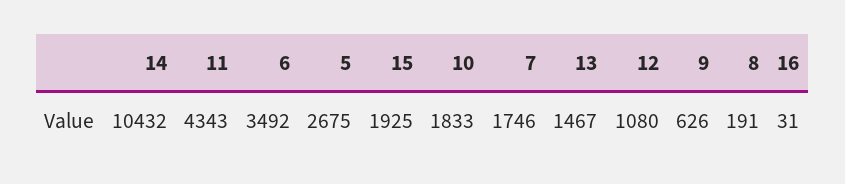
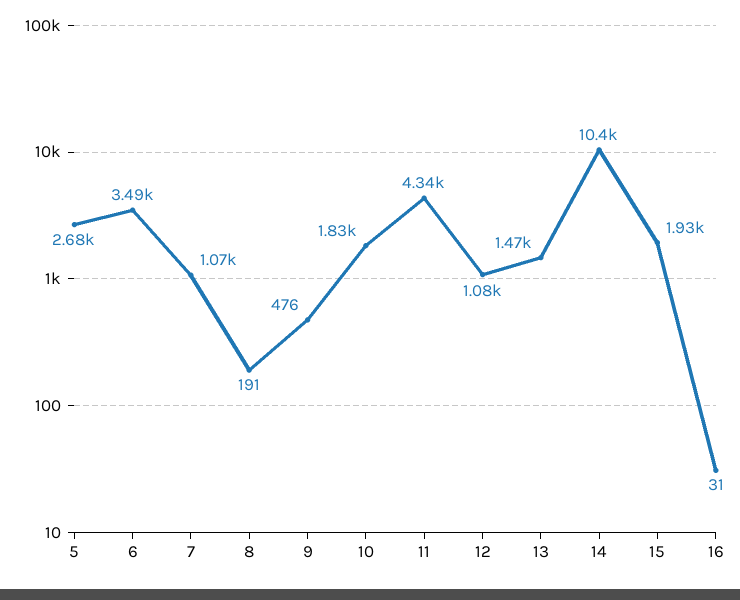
7: 1746 -> 1070
9: 626 -> 476

